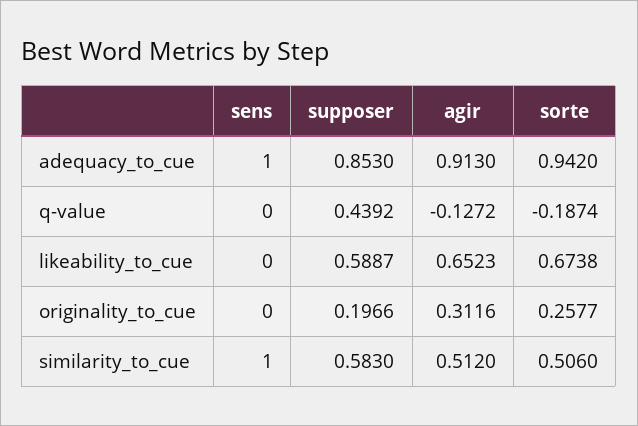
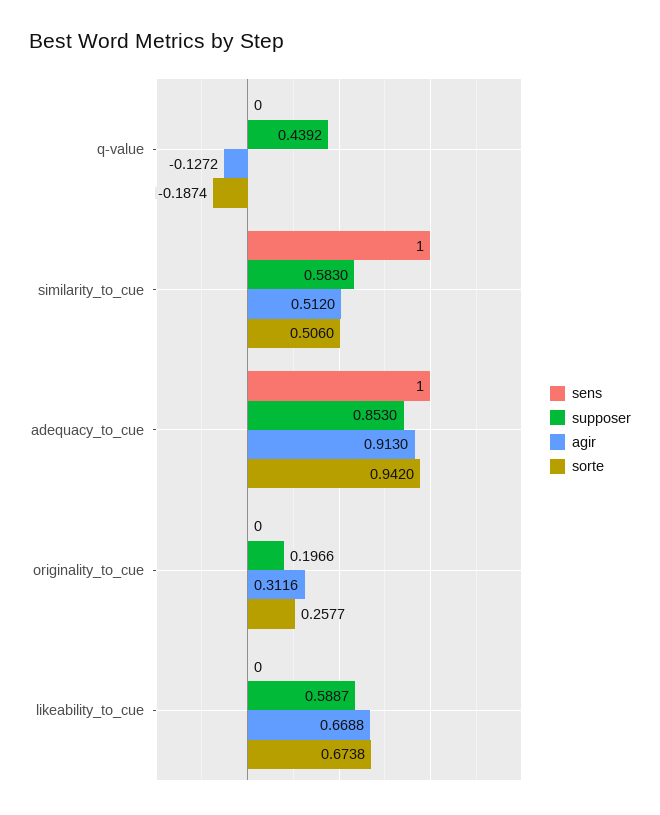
agir, likeability_to_cue: 0.6523 -> 0.6688

